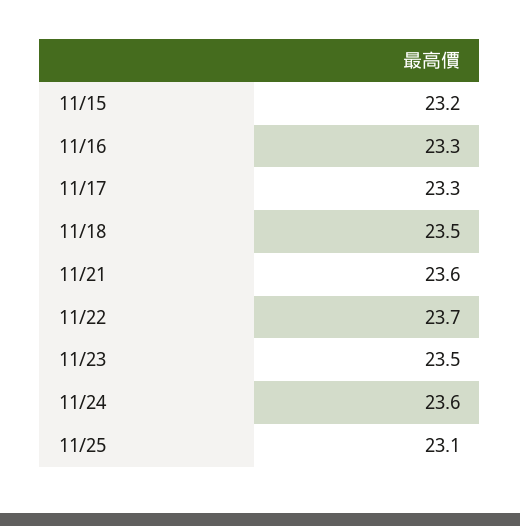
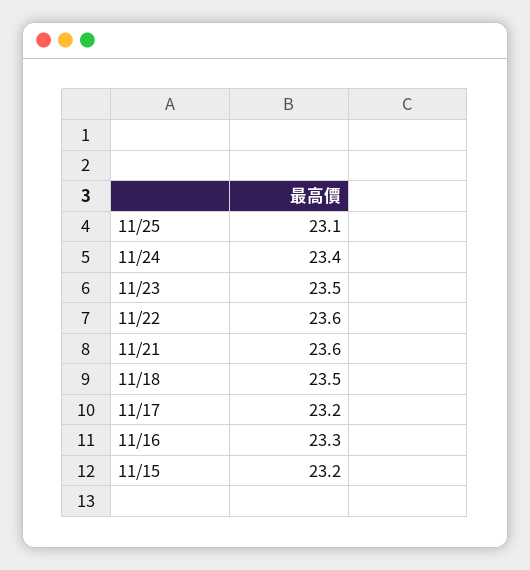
11/17: 23.3 -> 23.2
11/22: 23.7 -> 23.6
11/24: 23.6 -> 23.4

